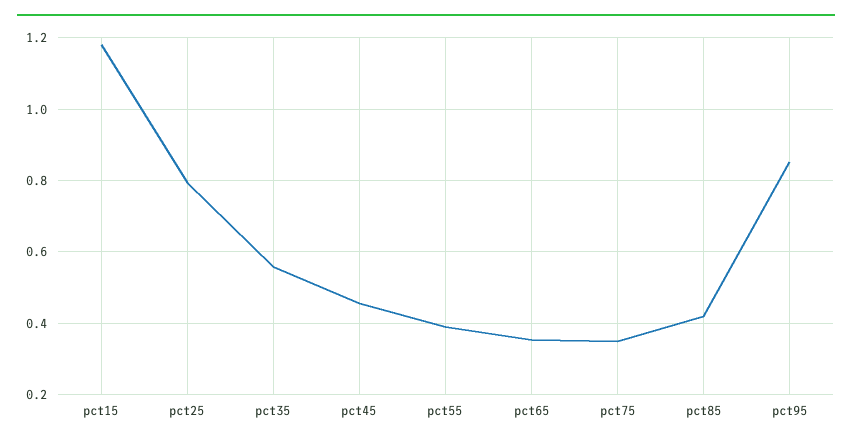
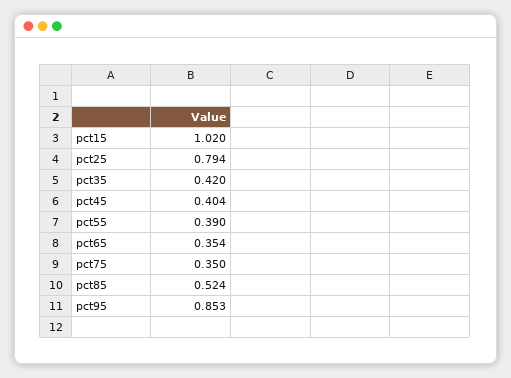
pct15: 1.18 -> 1.02
pct35: 0.56 -> 0.42
pct45: 0.46 -> 0.404
pct85: 0.42 -> 0.524

